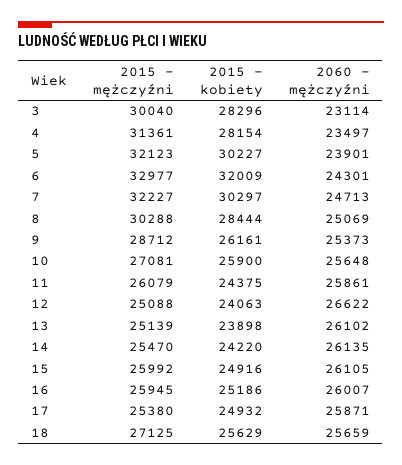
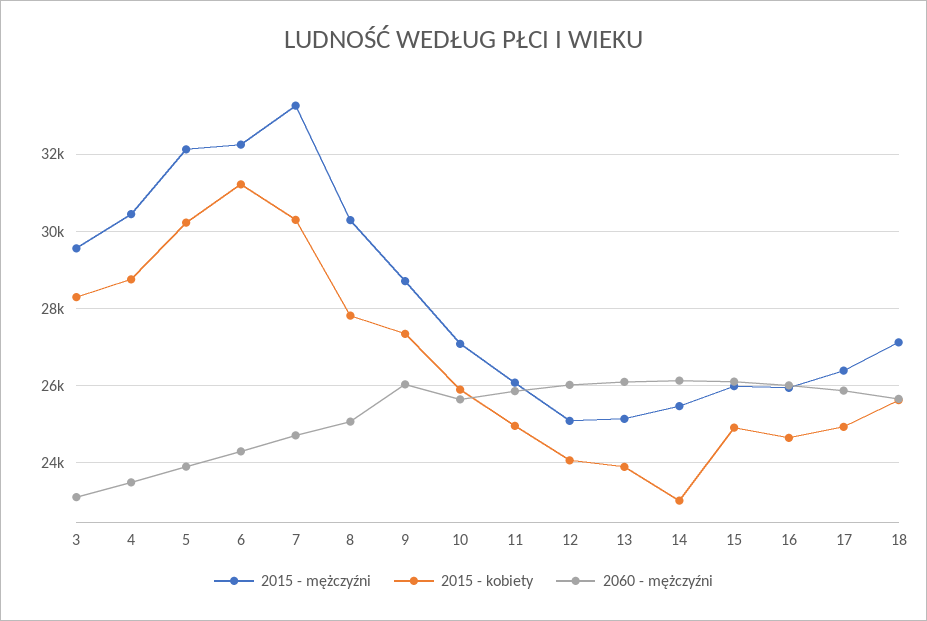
2015 - mężczyźni, 3: 30040 -> 29600
2015 - mężczyźni, 4: 31361 -> 30400
2015 - kobiety, 4: 28154 -> 28800
2015 - mężczyźni, 6: 32977 -> 32200
2015 - kobiety, 6: 32009 -> 31200
2015 - mężczyźni, 7: 32227 -> 33200
2015 - kobiety, 8: 28444 -> 27800
2015 - kobiety, 9: 26161 -> 27400
2060 - mężczyźni, 9: 25373 -> 26000
2015 - kobiety, 11: 24375 -> 25000
2060 - mężczyźni, 12: 26622 -> 26000
2015 - kobiety, 14: 24220 -> 23000
2015 - kobiety, 16: 25186 -> 24600
2015 - mężczyźni, 17: 25380 -> 26400

